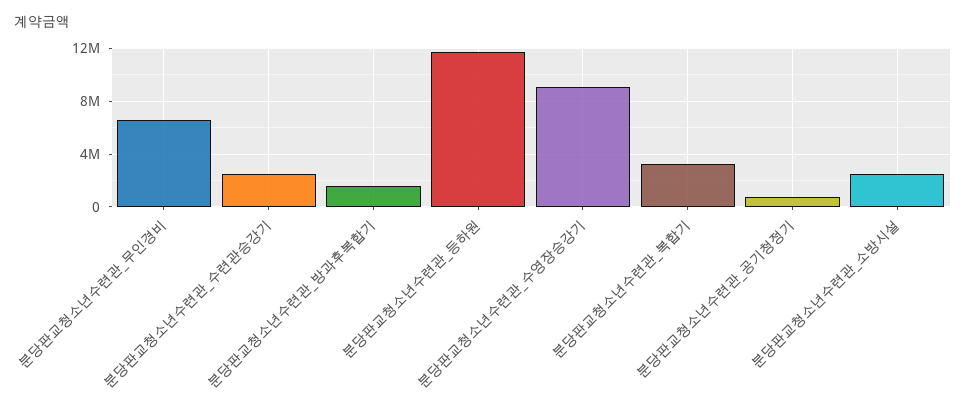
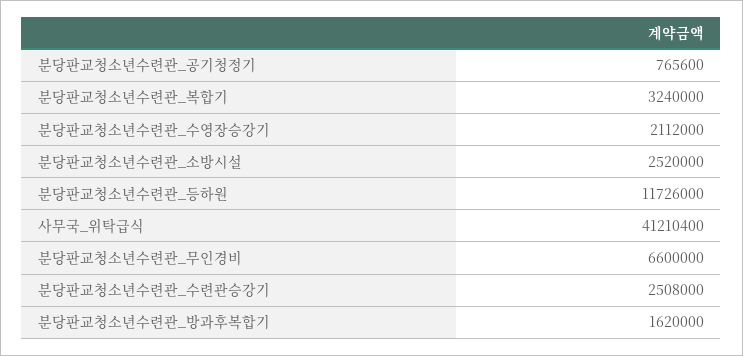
분당판교청소년수련관_수영장승강기: 9000000 -> 2112000
사무국_위탁급식: none -> 41210400

